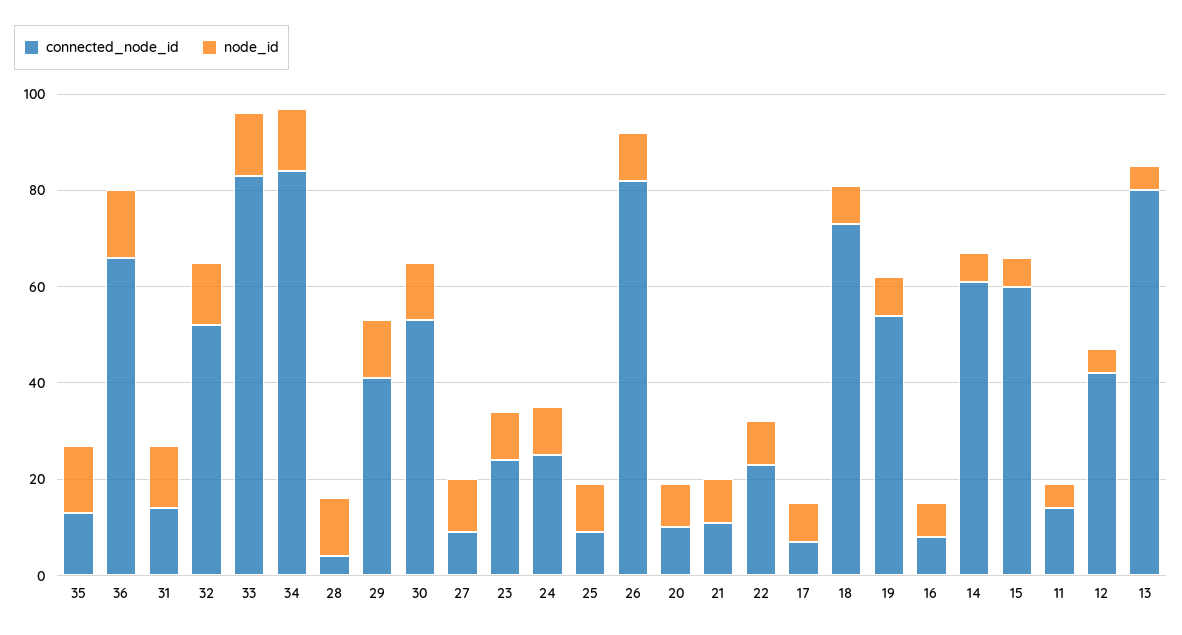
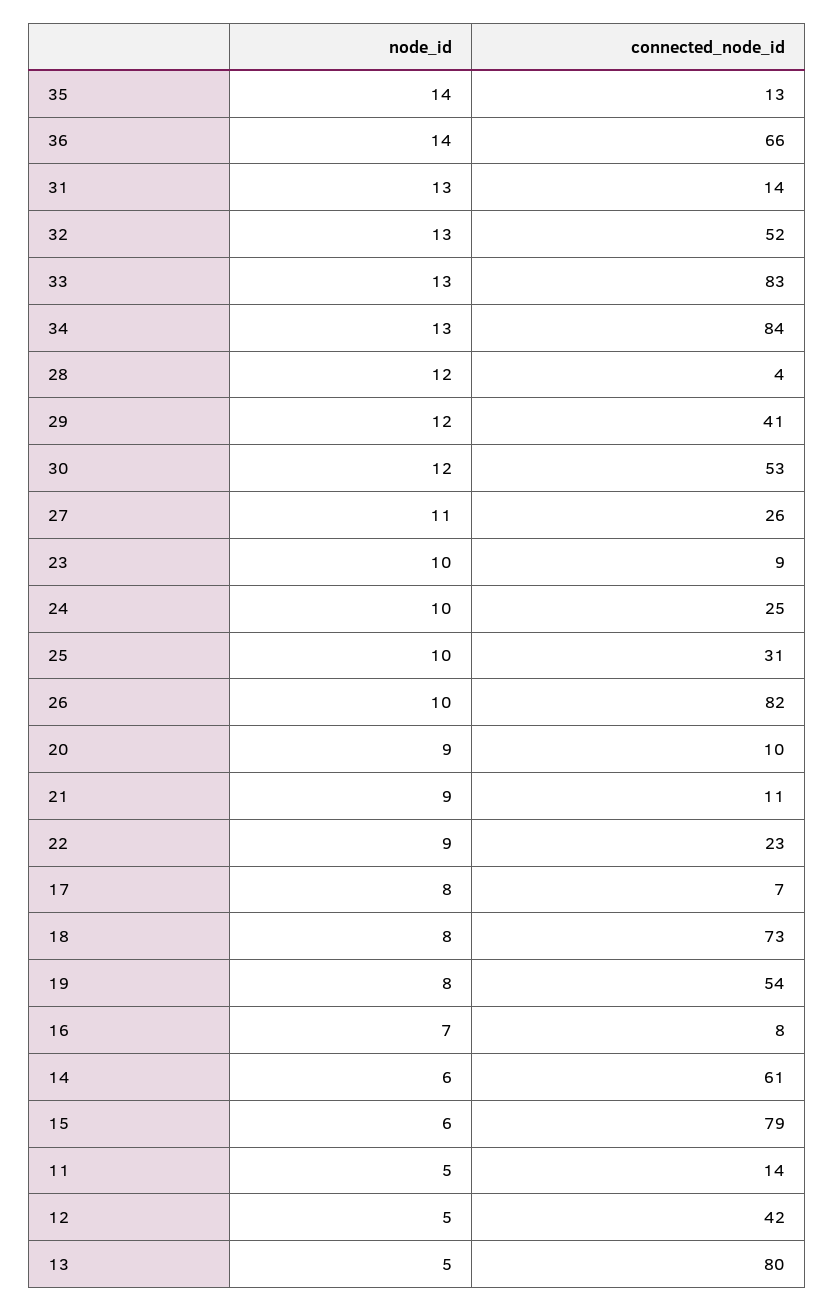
connected_node_id, 27: 10 -> 26
connected_node_id, 23: 25 -> 9
connected_node_id, 25: 10 -> 31
connected_node_id, 15: 60 -> 79

